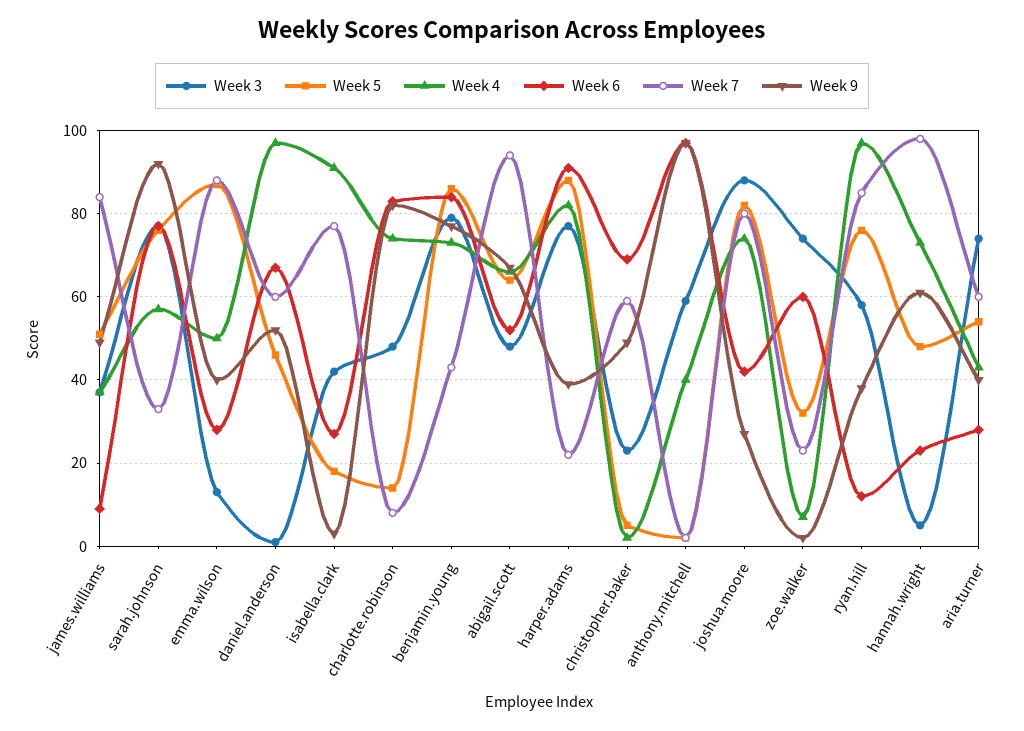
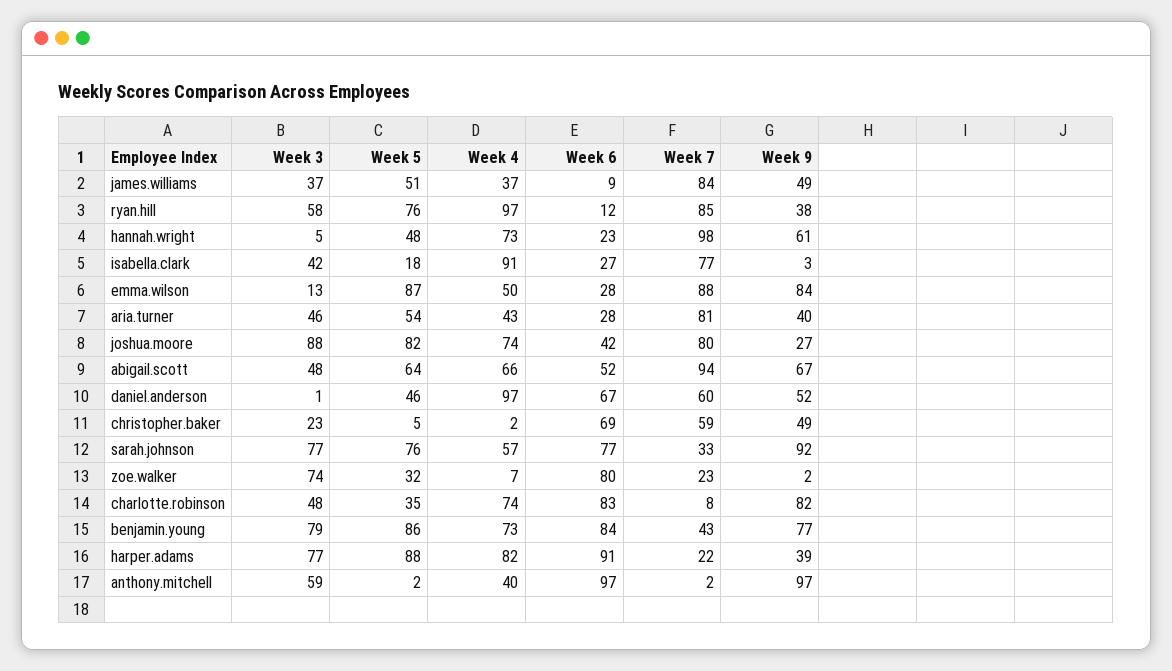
Week 9, emma.wilson: 40 -> 84
Week 5, charlotte.robinson: 15 -> 35
Week 6, zoe.walker: 60 -> 80
Week 3, aria.turner: 75 -> 46
Week 7, aria.turner: 60 -> 81

